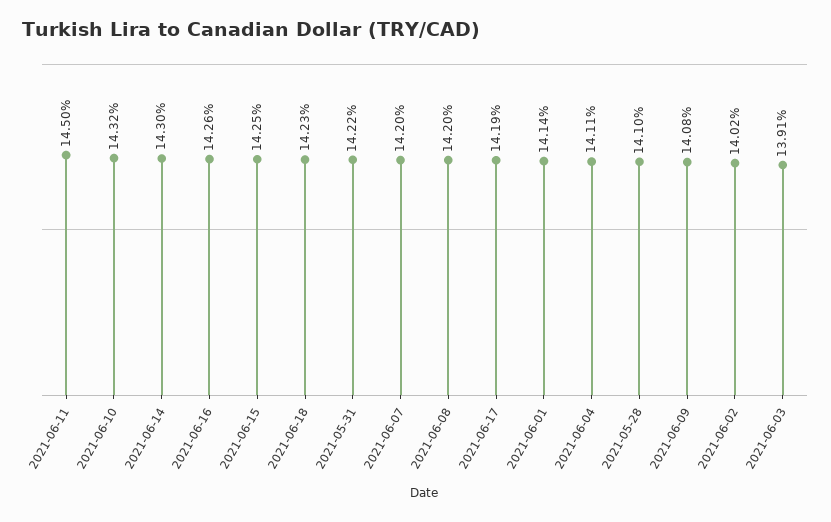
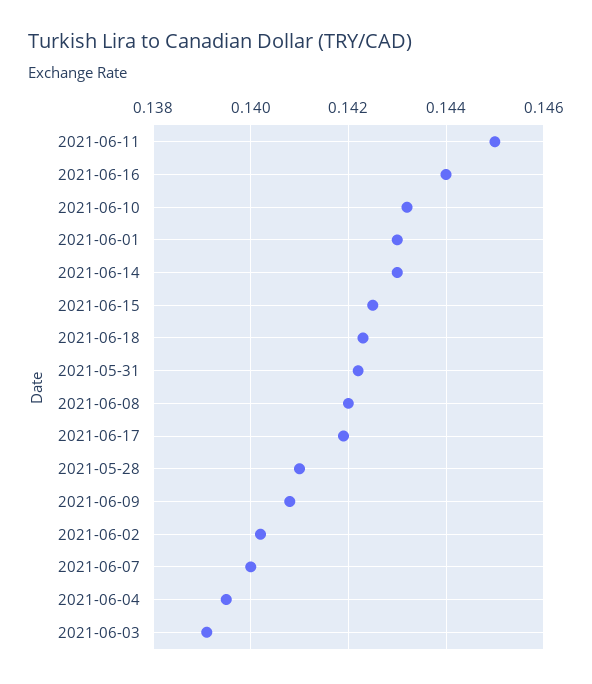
2021-06-16: 0.1426 -> 0.144
2021-06-07: 0.142 -> 0.14
2021-06-01: 0.1414 -> 0.143
2021-06-04: 0.1411 -> 0.1395

